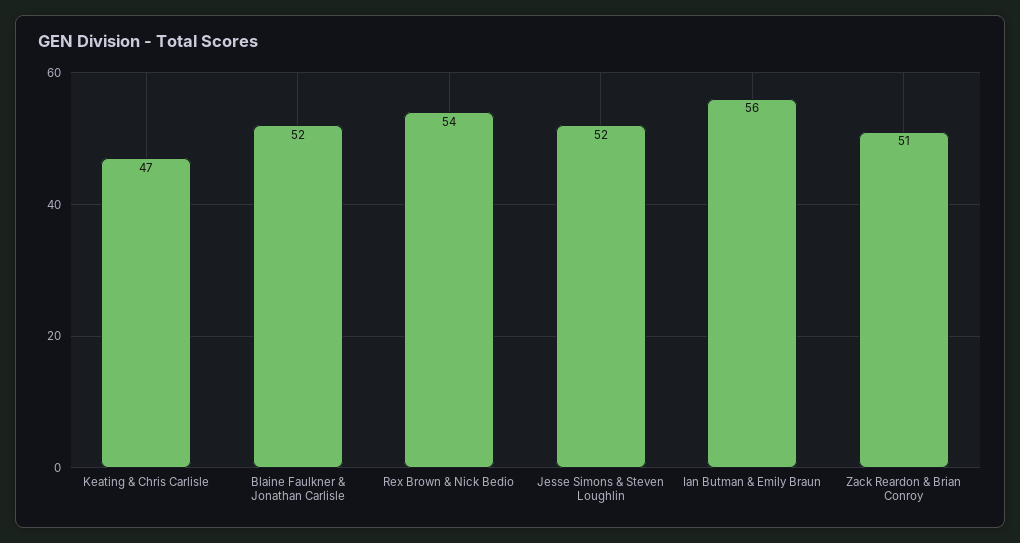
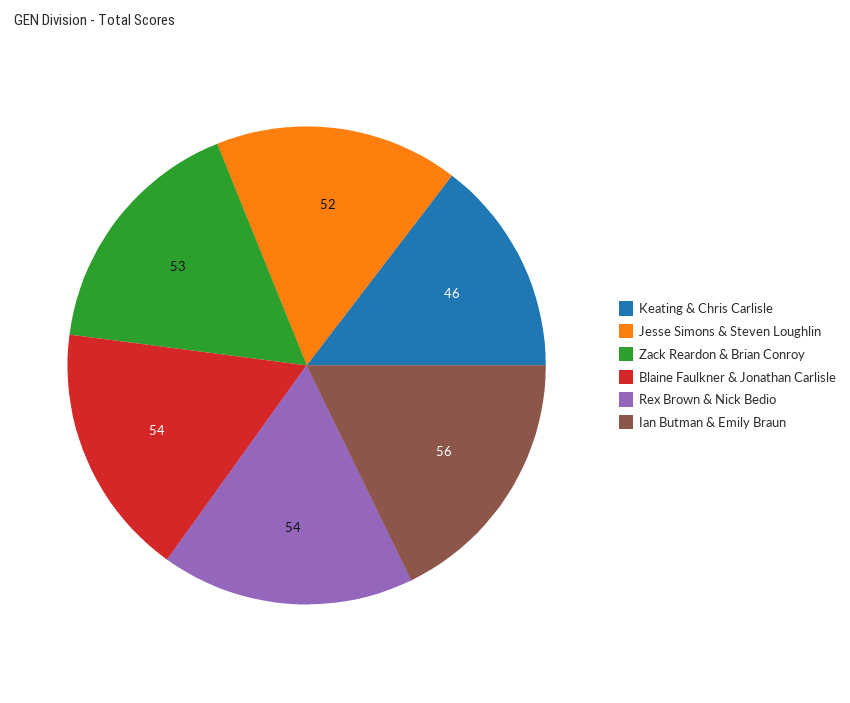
Keating & Chris Carlisle: 47 -> 46
Blaine Faulkner & Jonathan Carlisle: 52 -> 54
Zack Reardon & Brian Conroy: 51 -> 53

